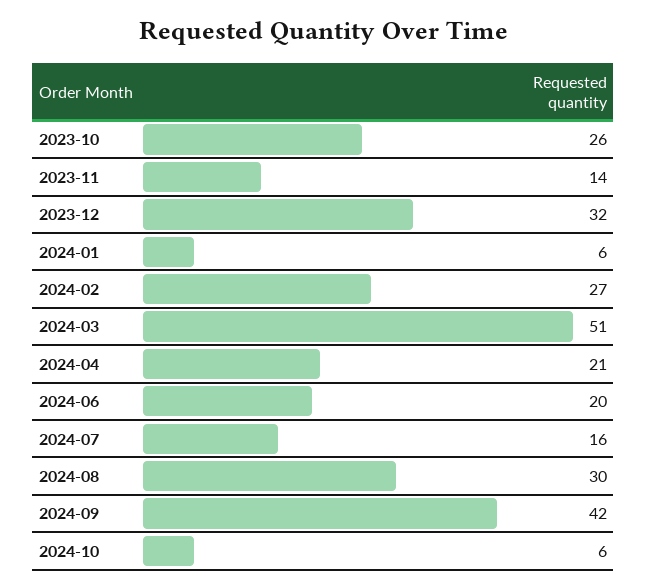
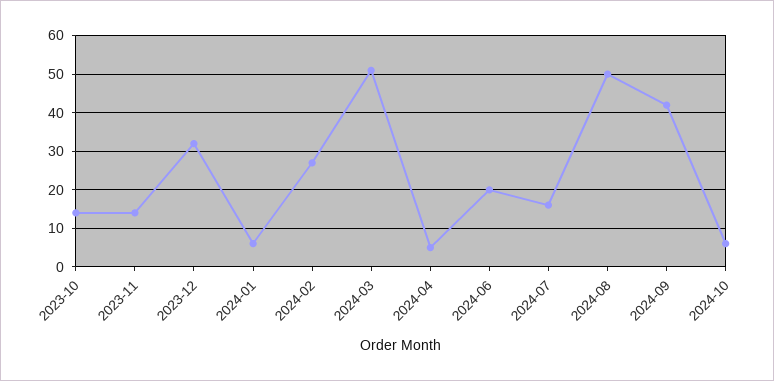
2023-10: 26 -> 15
2024-04: 21 -> 5
2024-08: 30 -> 50

